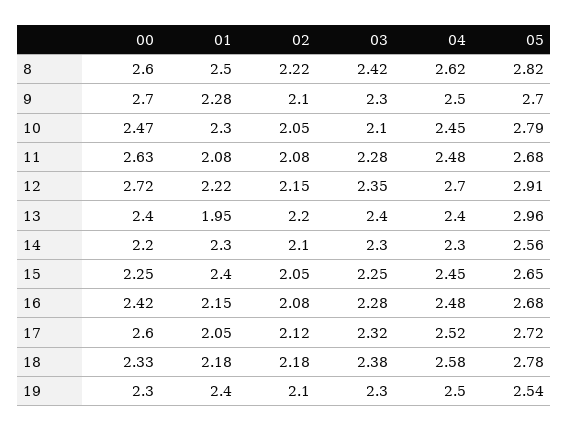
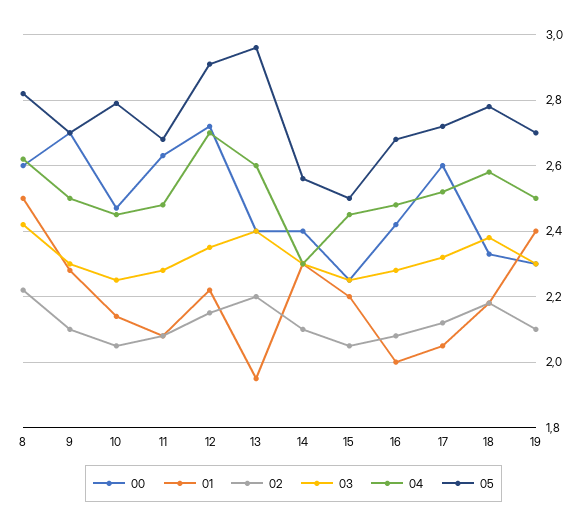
01, 10: 2.3 -> 2.15
03, 10: 2.1 -> 2.25
04, 13: 2.4 -> 2.6
00, 14: 2.2 -> 2.4
01, 15: 2.4 -> 2.2
05, 15: 2.65 -> 2.5
01, 16: 2.15 -> 2
05, 19: 2.54 -> 2.7

